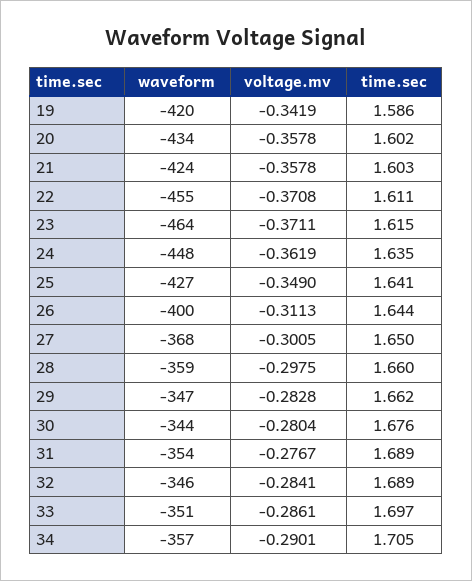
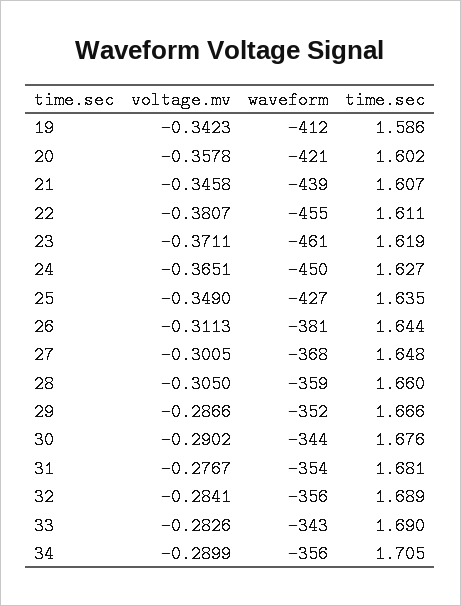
waveform, 19: -420 -> -412
voltage.mv, 19: -0.3419 -> -0.3423
waveform, 20: -434 -> -421
waveform, 21: -424 -> -439
voltage.mv, 21: -0.3578 -> -0.3458
time.sec, 21: 1.603 -> 1.607
voltage.mv, 22: -0.3708 -> -0.3807
waveform, 23: -464 -> -461
time.sec, 23: 1.615 -> 1.619
waveform, 24: -448 -> -450
voltage.mv, 24: -0.3619 -> -0.3651
time.sec, 24: 1.635 -> 1.627
time.sec, 25: 1.641 -> 1.635
waveform, 26: -400 -> -381
time.sec, 27: 1.65 -> 1.648
voltage.mv, 28: -0.2975 -> -0.305
waveform, 29: -347 -> -352
voltage.mv, 29: -0.2828 -> -0.2866
time.sec, 29: 1.662 -> 1.666
voltage.mv, 30: -0.2804 -> -0.2902
time.sec, 31: 1.689 -> 1.681
waveform, 32: -346 -> -356
waveform, 33: -351 -> -343
voltage.mv, 33: -0.2861 -> -0.2826
time.sec, 33: 1.697 -> 1.69
waveform, 34: -357 -> -356
voltage.mv, 34: -0.2901 -> -0.2899

